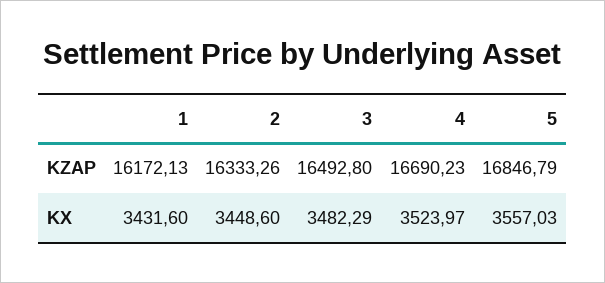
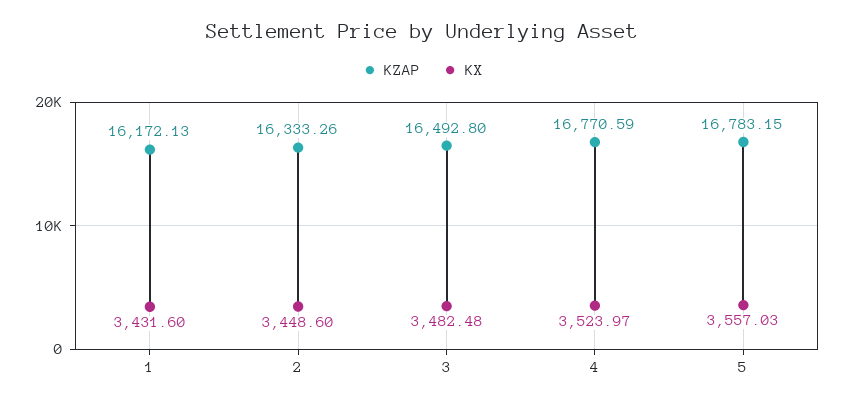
KZAP, 4: 16690.23 -> 16770.59
KZAP, 5: 16846.79 -> 16783.15
KX, 3: 3482.29 -> 3482.48

